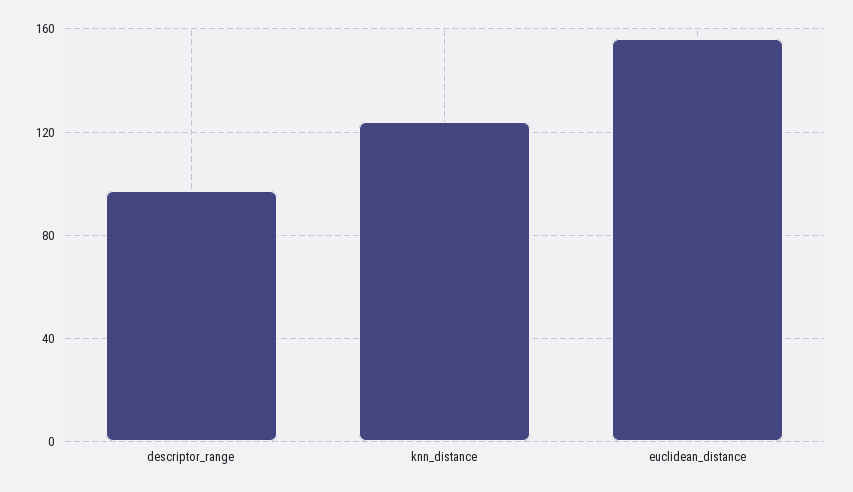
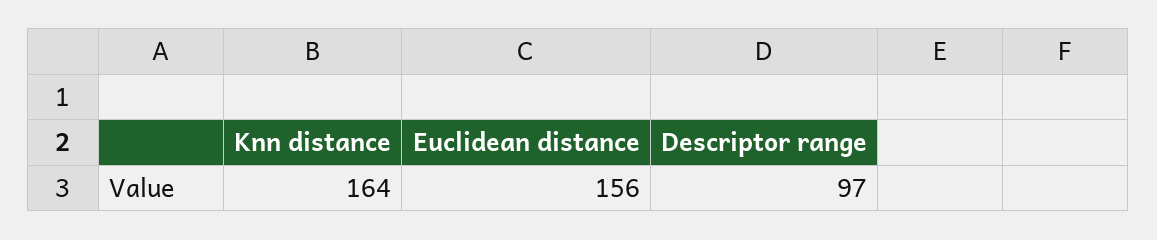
knn_distance: 125 -> 164

